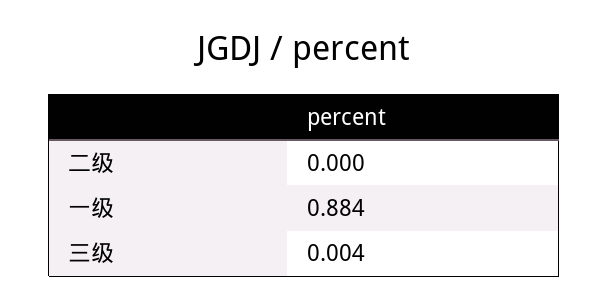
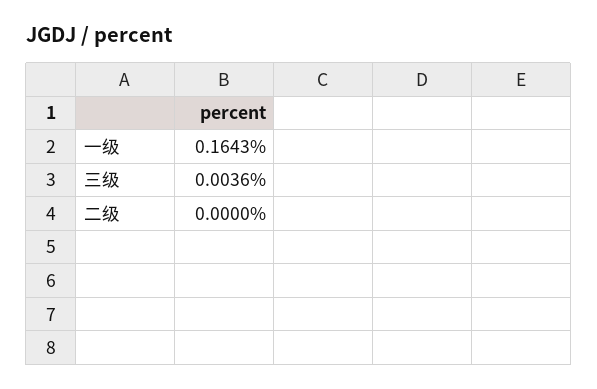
一级: 0.884 -> 0.1643

